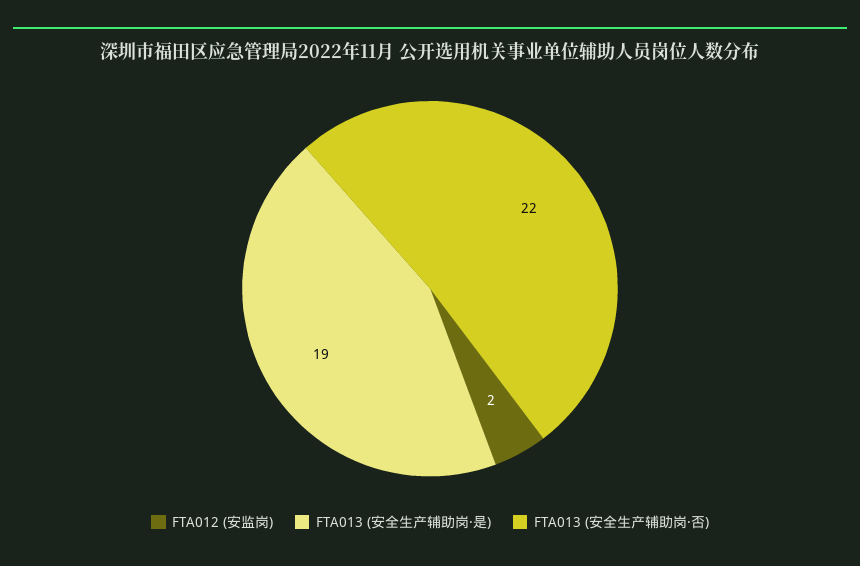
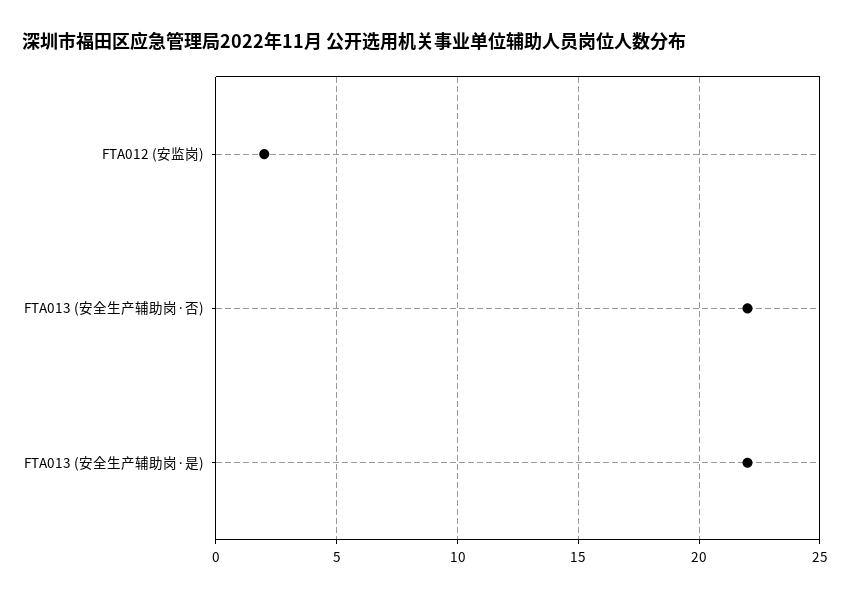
FTA013 (安全生产辅助岗·是): 19 -> 22

